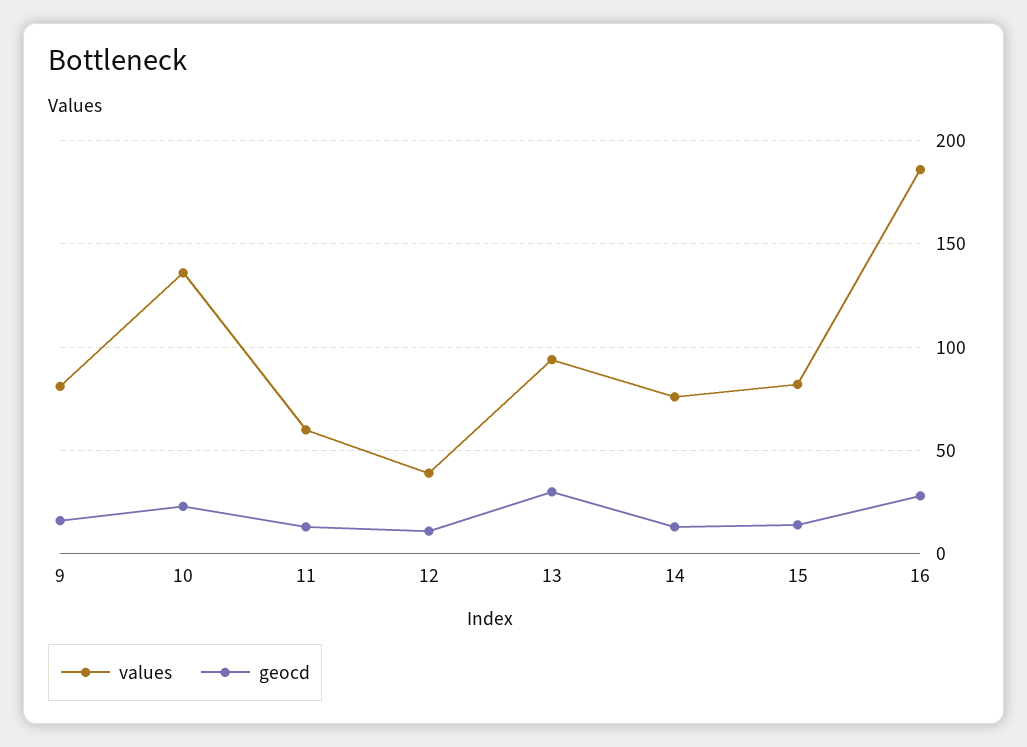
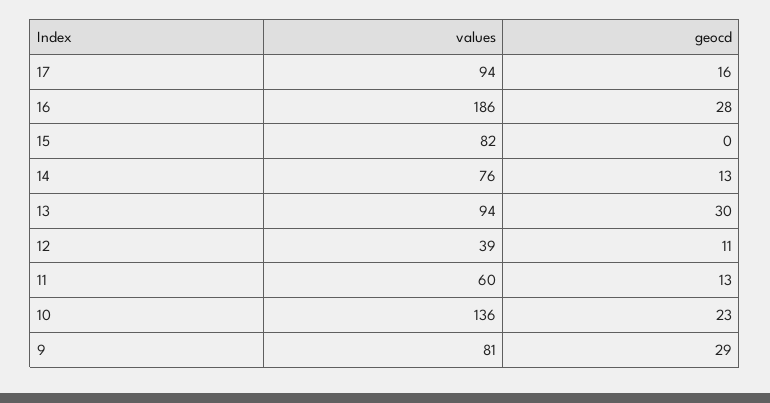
geocd, 9: 15 -> 29
geocd, 15: 15 -> 0
values, 17: none -> 94
geocd, 17: none -> 16

